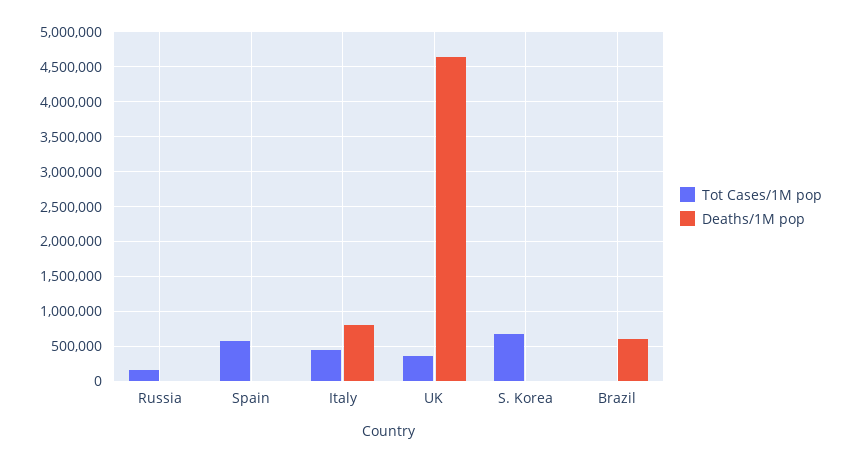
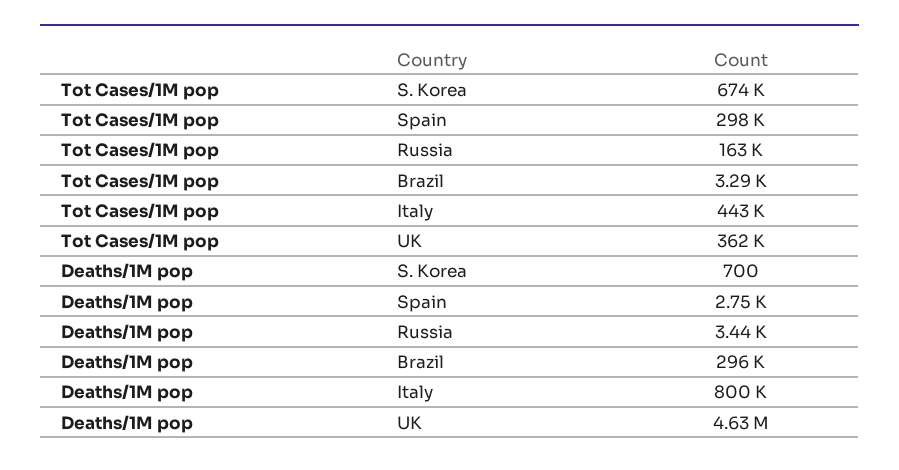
Tot Cases/1M pop, Spain: 600000 -> 298000
Deaths/1M pop, Brazil: 600000 -> 296000

